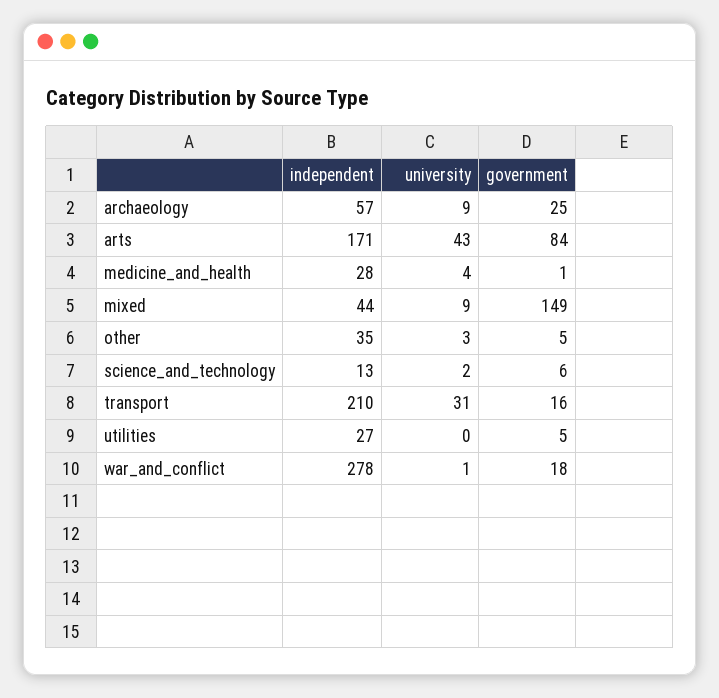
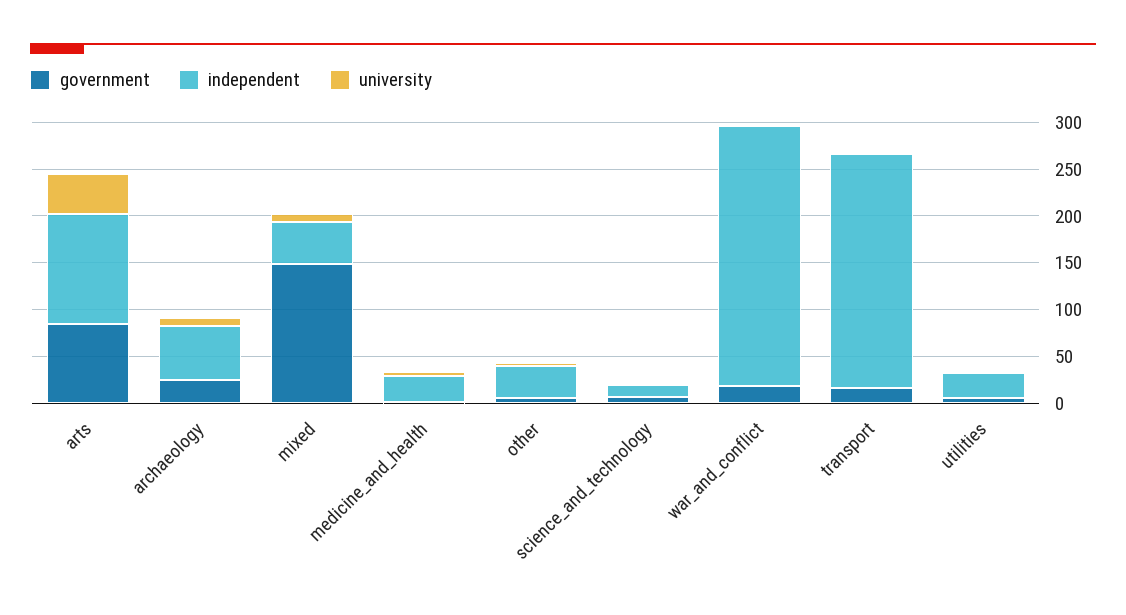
independent, arts: 171 -> 120
independent, transport: 210 -> 250
university, transport: 31 -> 0

